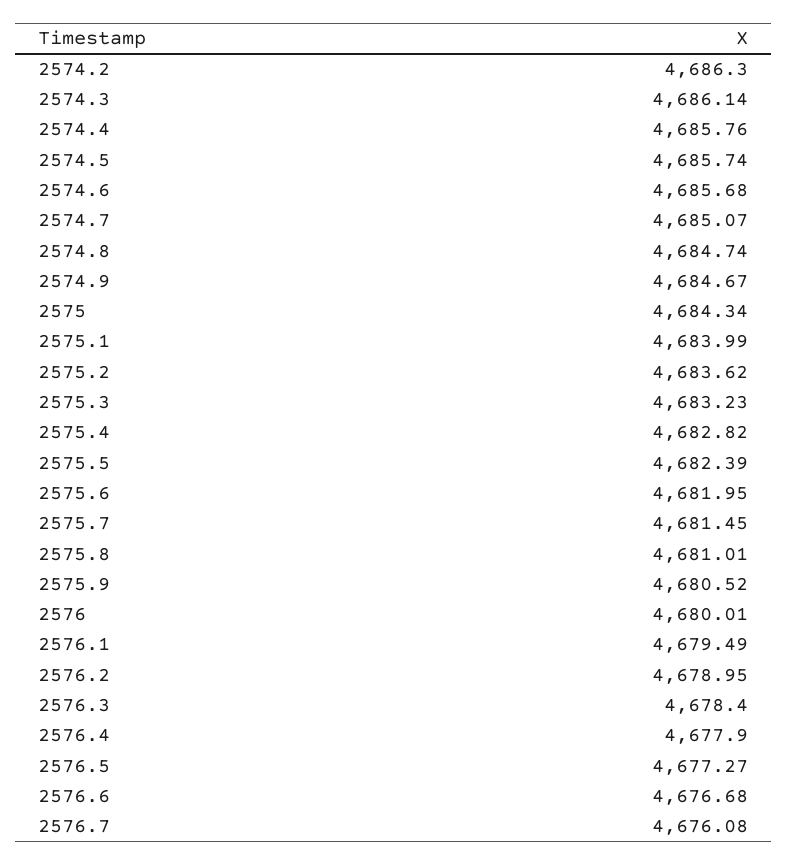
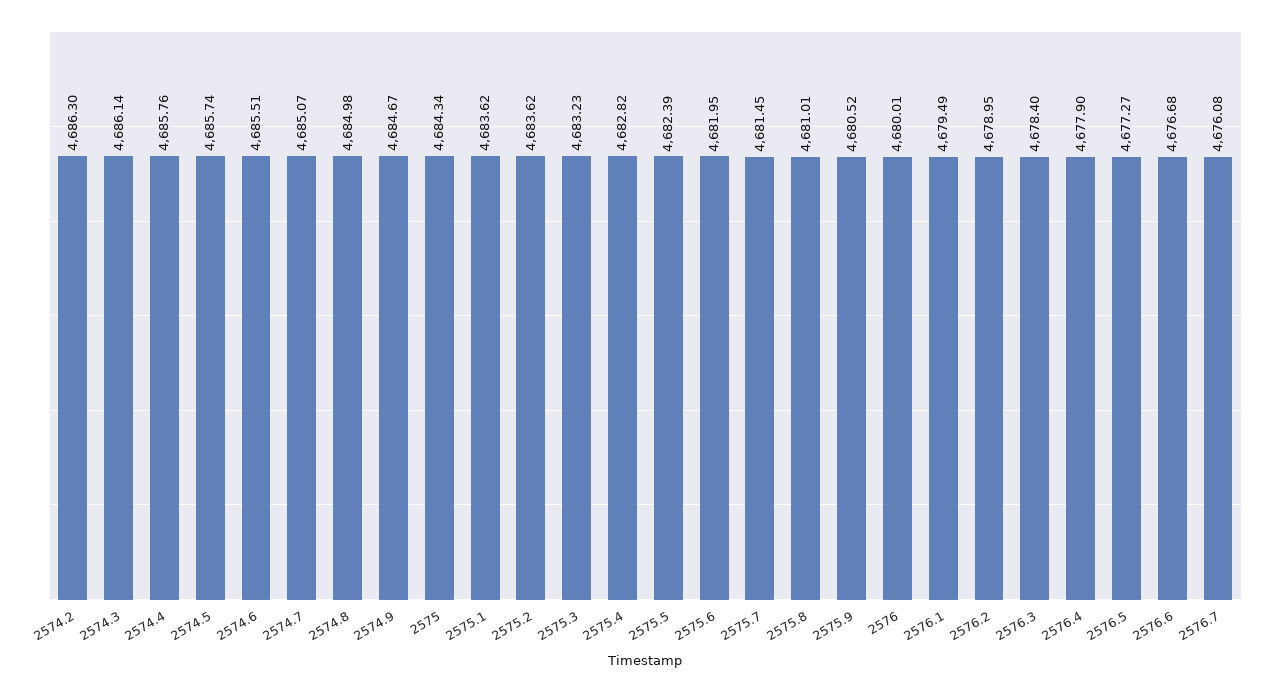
2574.6: 4685.68 -> 4685.51
2574.8: 4684.74 -> 4684.98
2575.1: 4683.99 -> 4683.62

